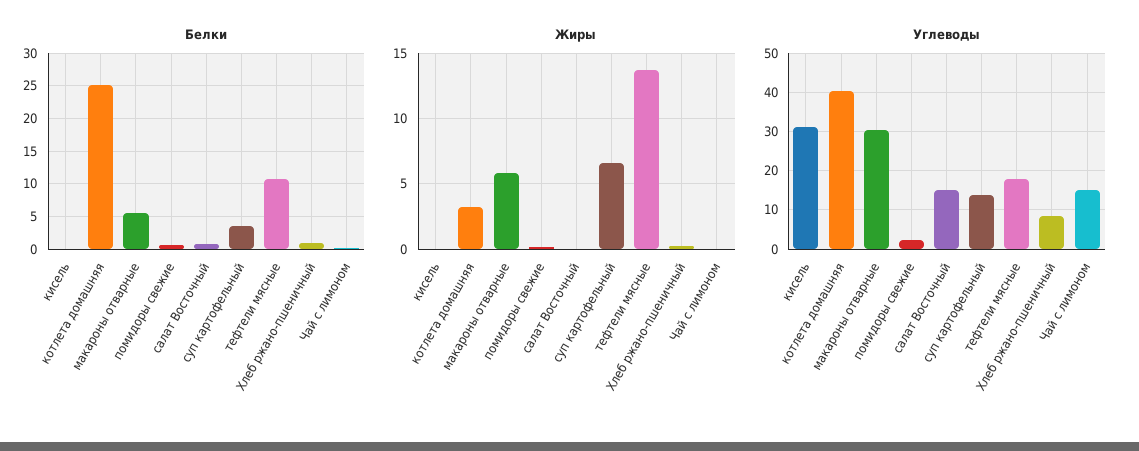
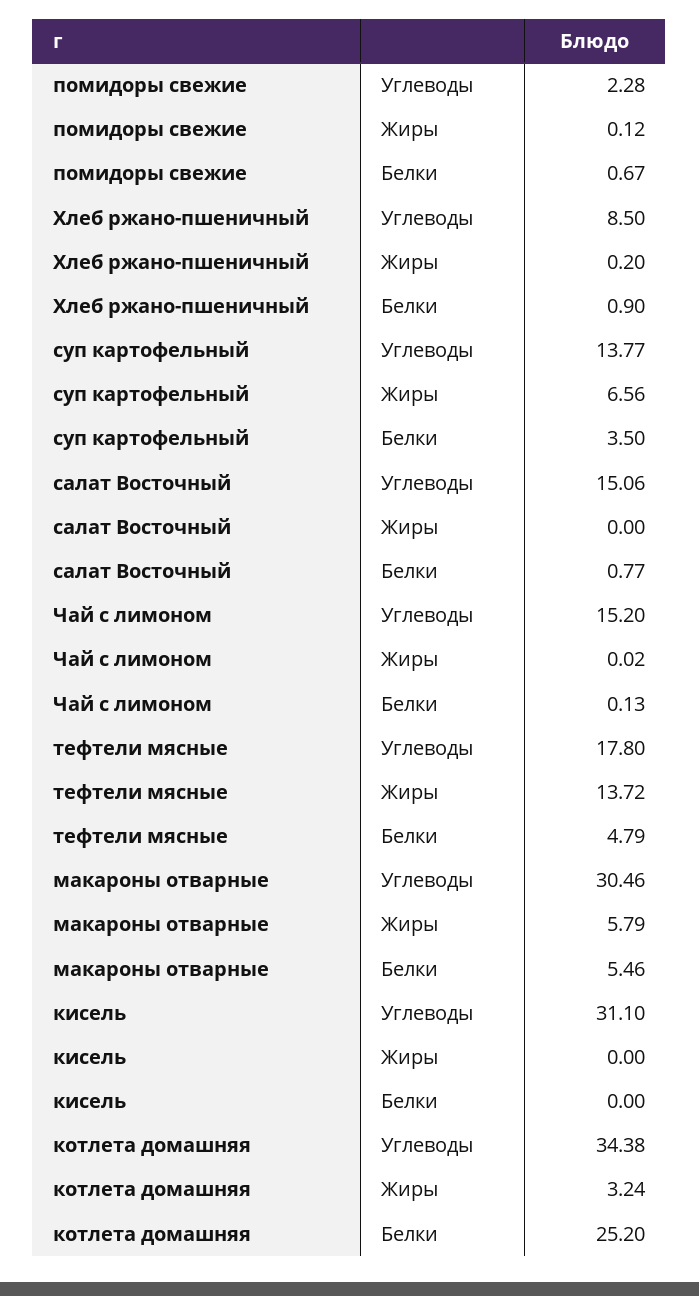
Белки, тефтели мясные: 11 -> 4.79
Углеводы, котлета домашняя: 40 -> 34.38

